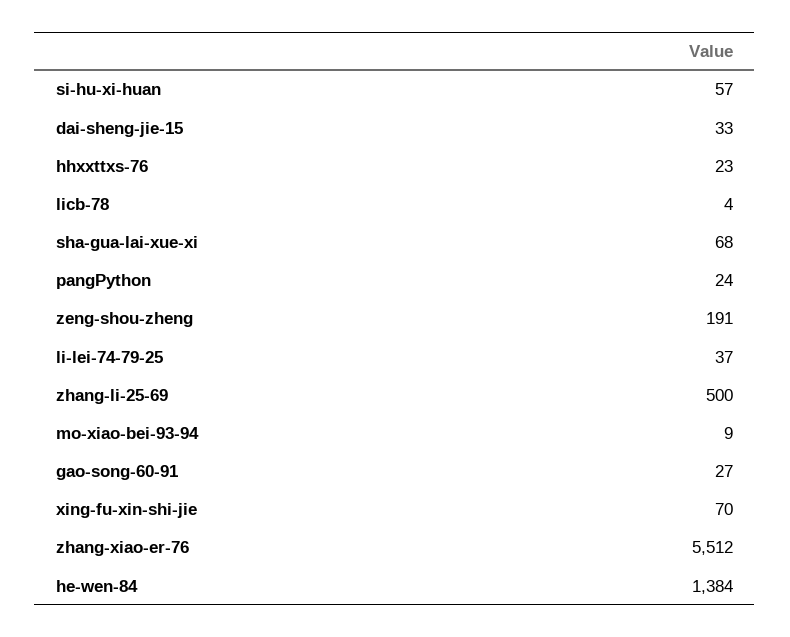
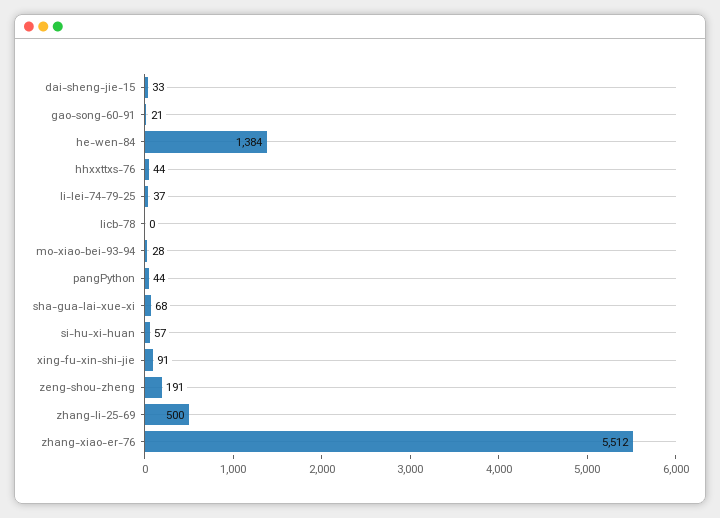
hhxxttxs-76: 23 -> 44
licb-78: 4 -> 0
pangPython: 24 -> 44
mo-xiao-bei-93-94: 9 -> 28
gao-song-60-91: 27 -> 21
xing-fu-xin-shi-jie: 70 -> 91

